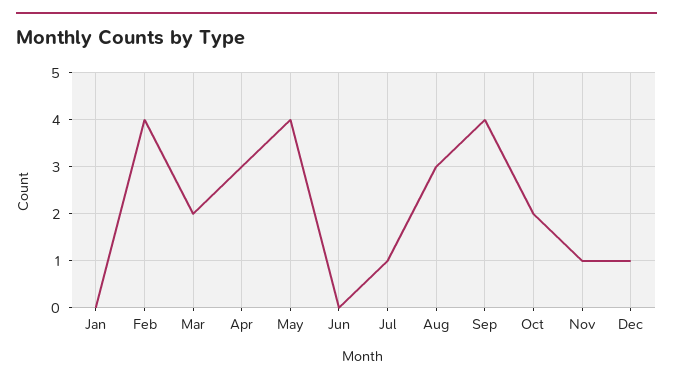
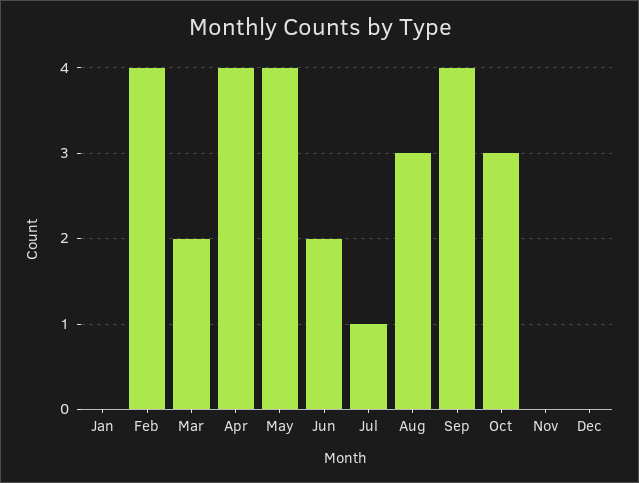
Apr: 3 -> 4
Jun: 0 -> 2
Oct: 2 -> 3
Nov: 1 -> 0
Dec: 1 -> 0

